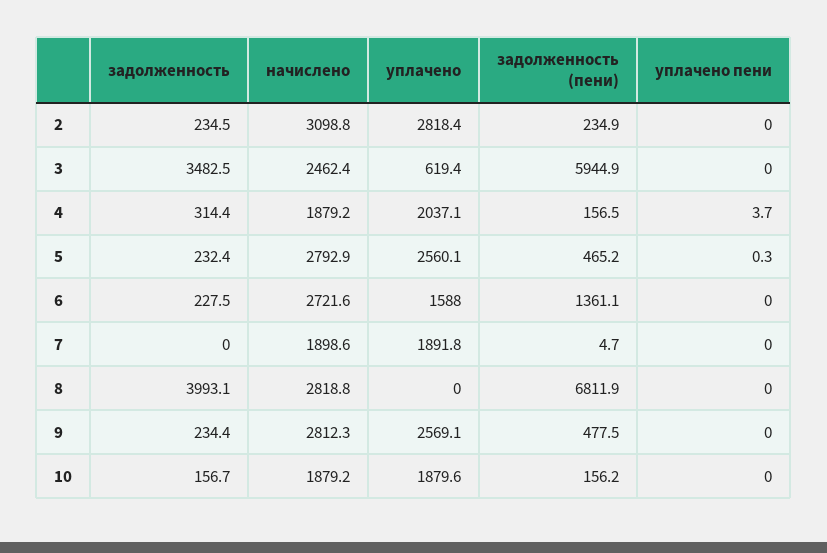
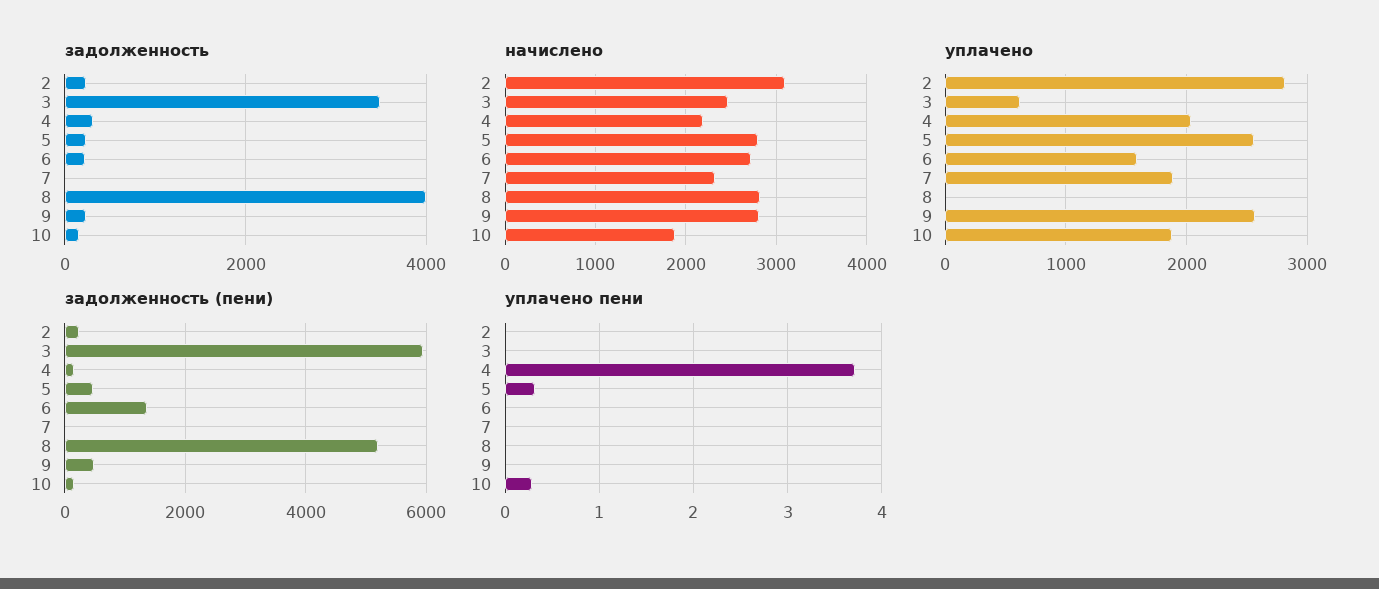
начислено, 4: 1879.2 -> 2200
начислено, 7: 1898.6 -> 2300
задолженность (пени), 8: 6811.9 -> 5200
уплачено пени, 10: 0 -> 0.3

